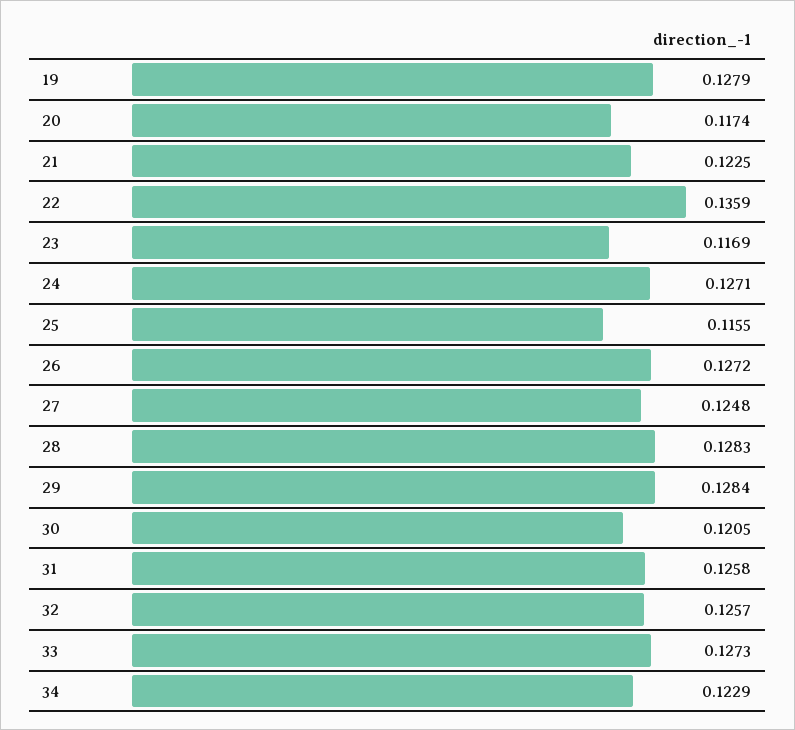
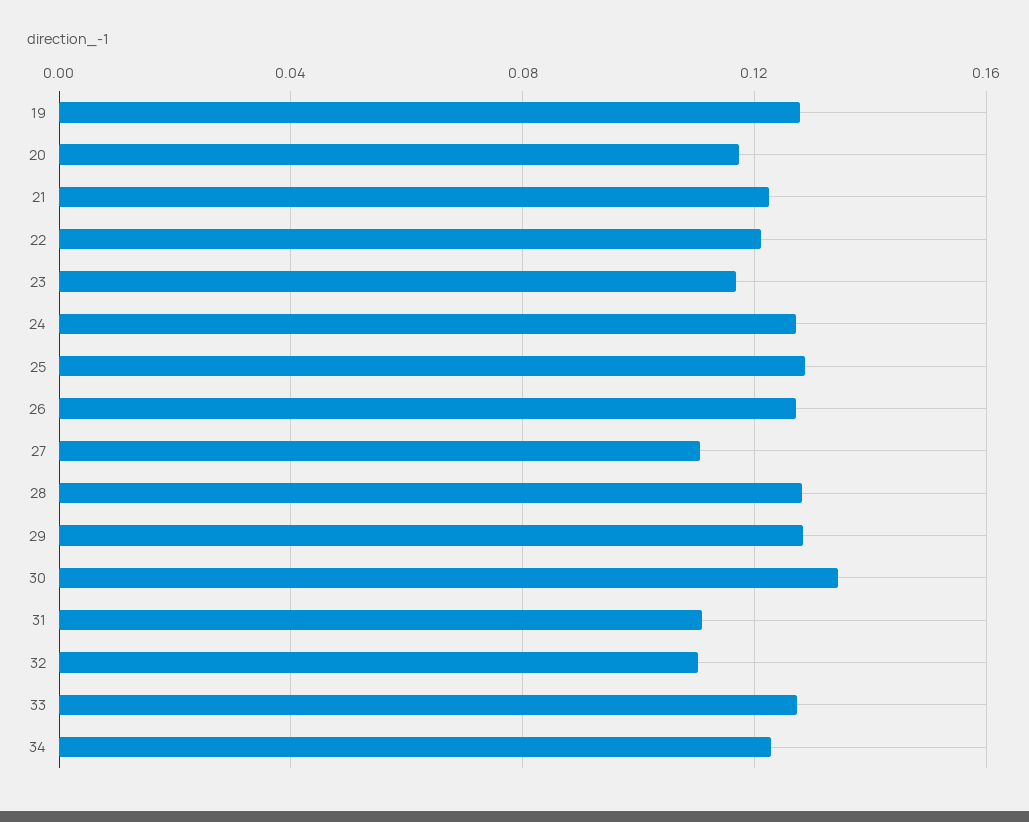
22: 0.1359 -> 0.12
25: 0.1155 -> 0.13
27: 0.1248 -> 0.11
30: 0.1205 -> 0.135
31: 0.1258 -> 0.11
32: 0.1257 -> 0.11

